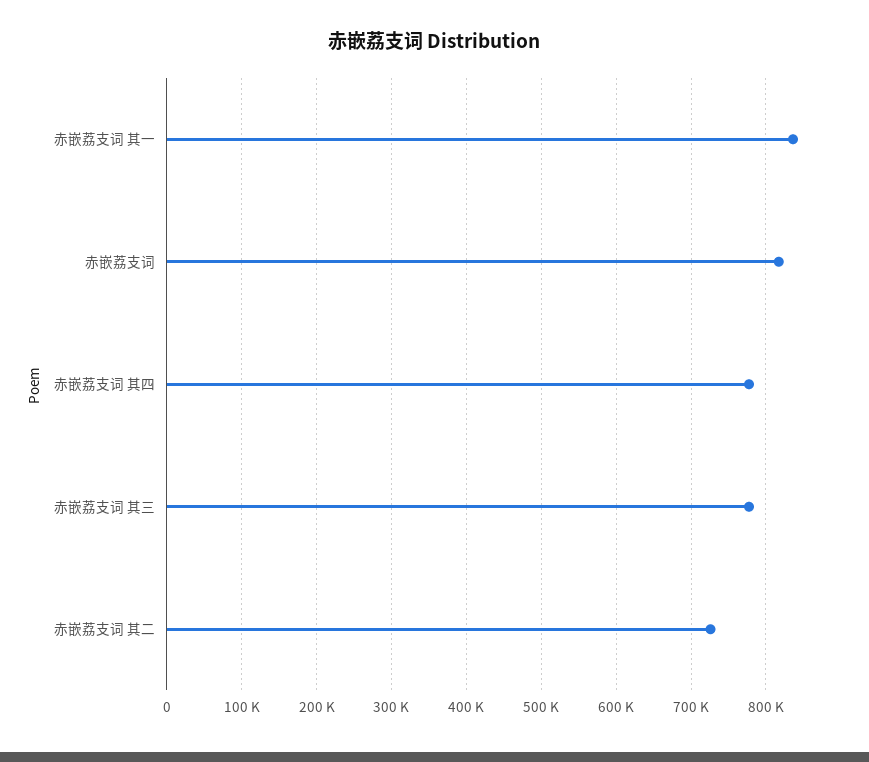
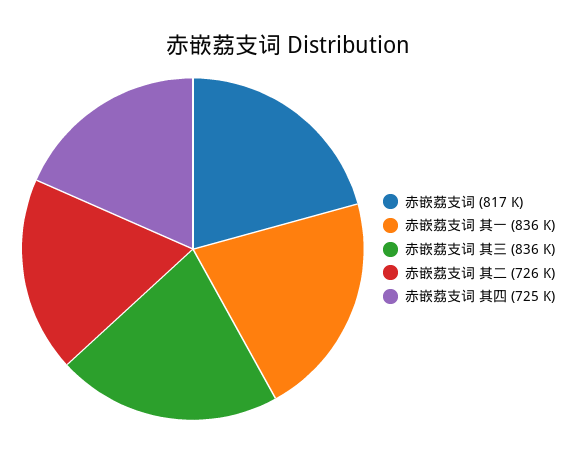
赤嵌荔支词 其四: 780000 -> 725000
赤嵌荔支词 其三: 780000 -> 836000

